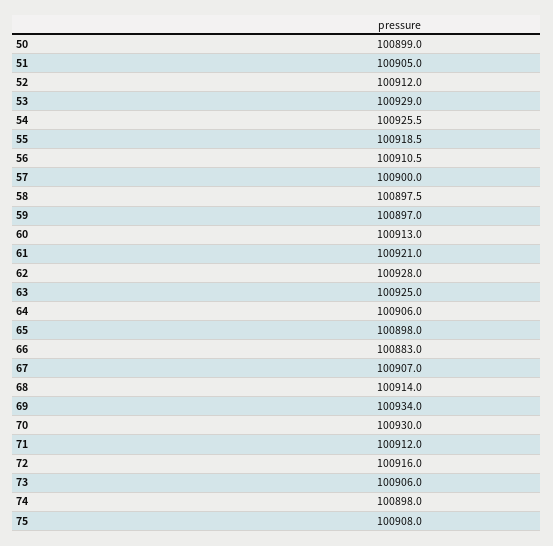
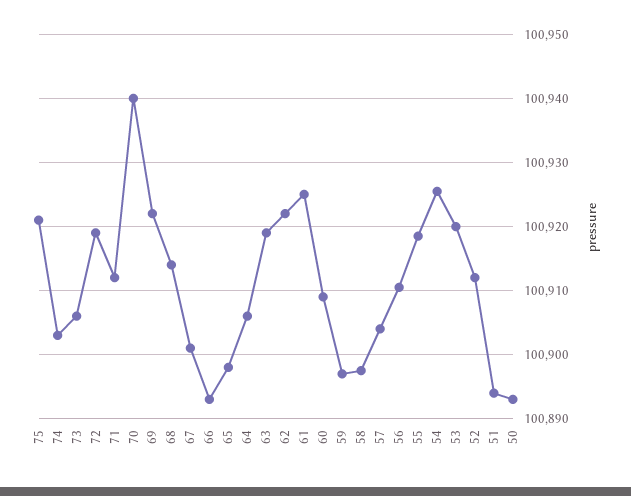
50: 100899 -> 100893
51: 100905 -> 100894
53: 100929 -> 100920
57: 100900 -> 100904
60: 100913 -> 100909
61: 100921 -> 100925
62: 100928 -> 100922
63: 100925 -> 100919
66: 100883 -> 100893
67: 100907 -> 100901
69: 100934 -> 100922
70: 100930 -> 100940
72: 100916 -> 100919
74: 100898 -> 100903
75: 100908 -> 100921

